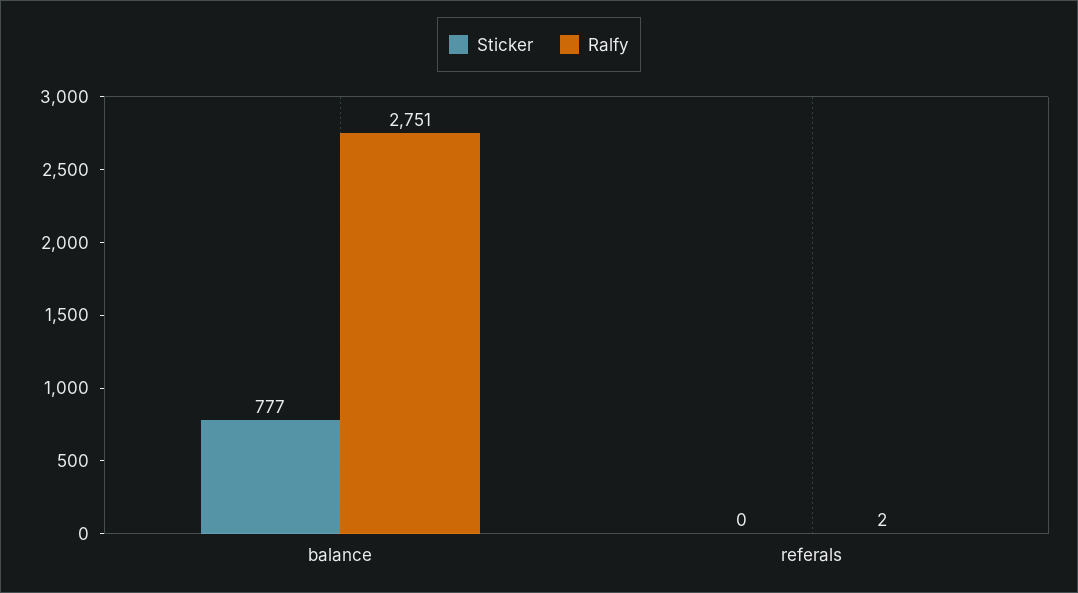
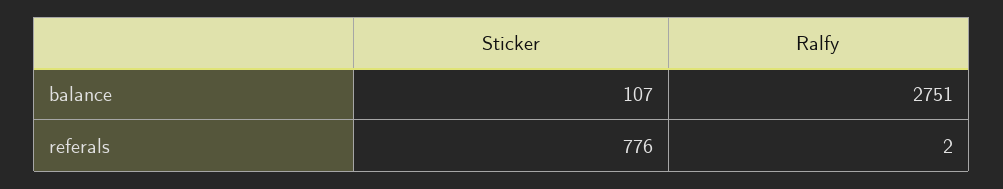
Sticker, balance: 777 -> 107
Sticker, referals: 0 -> 776

